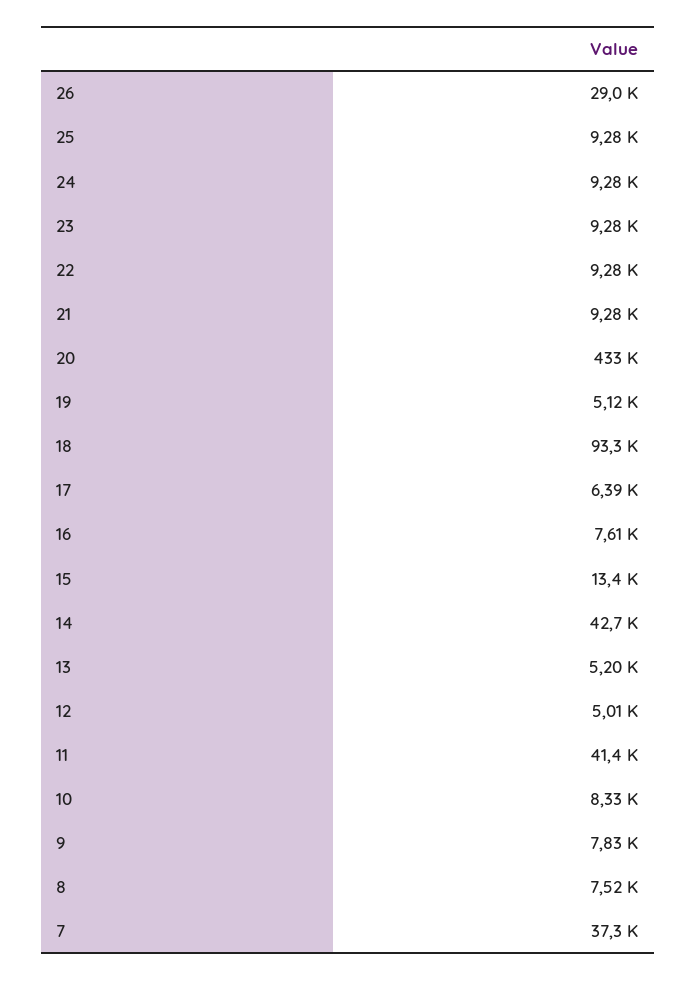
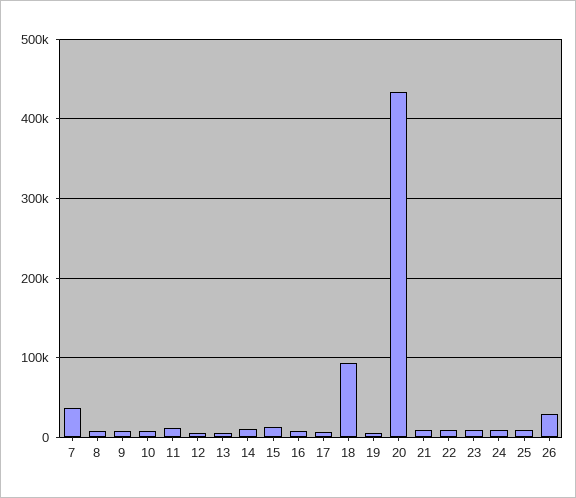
14: 42700 -> 10000
11: 41400 -> 10000

